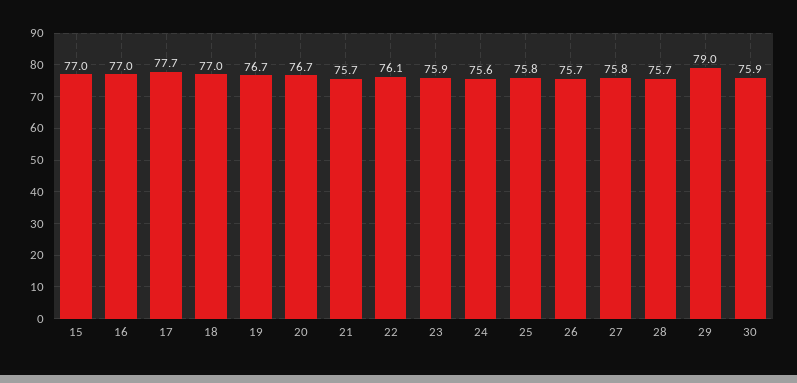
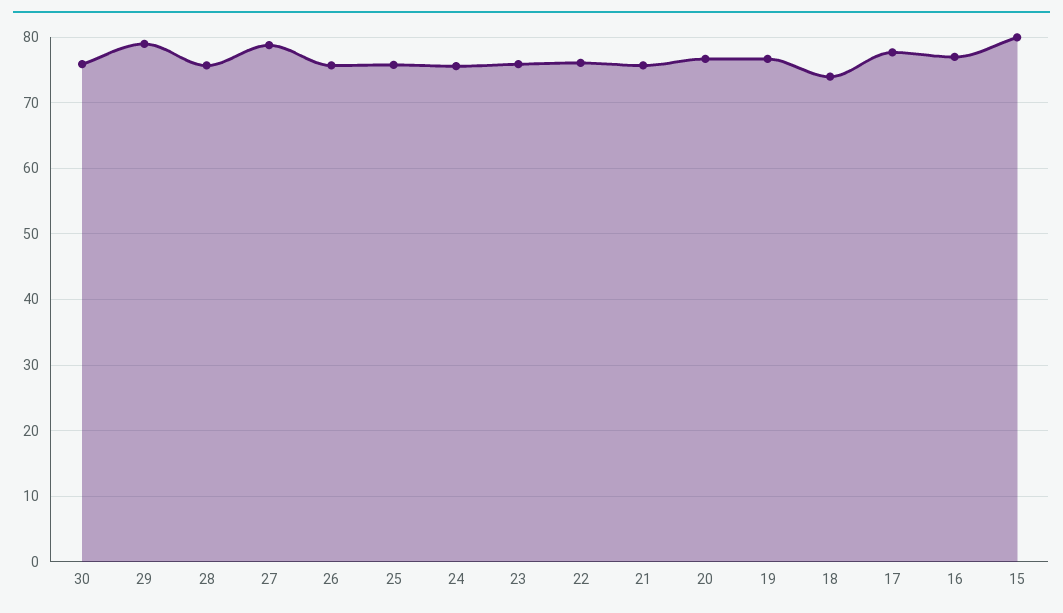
15: 77 -> 80
18: 77 -> 74
27: 75.8 -> 79

